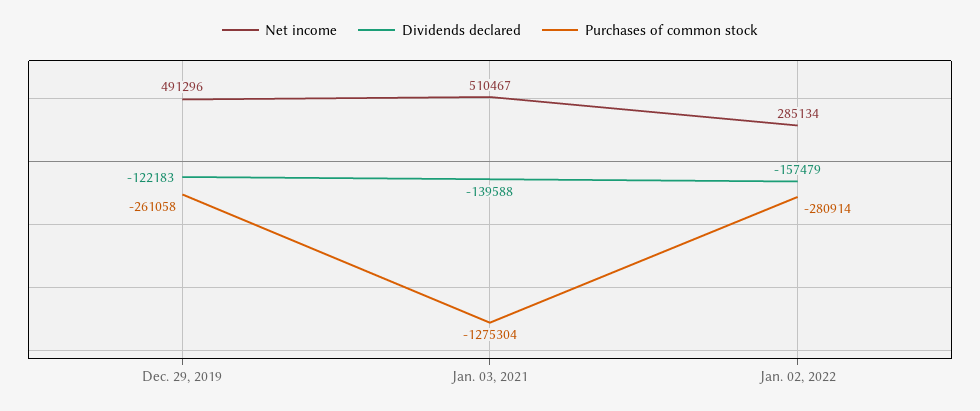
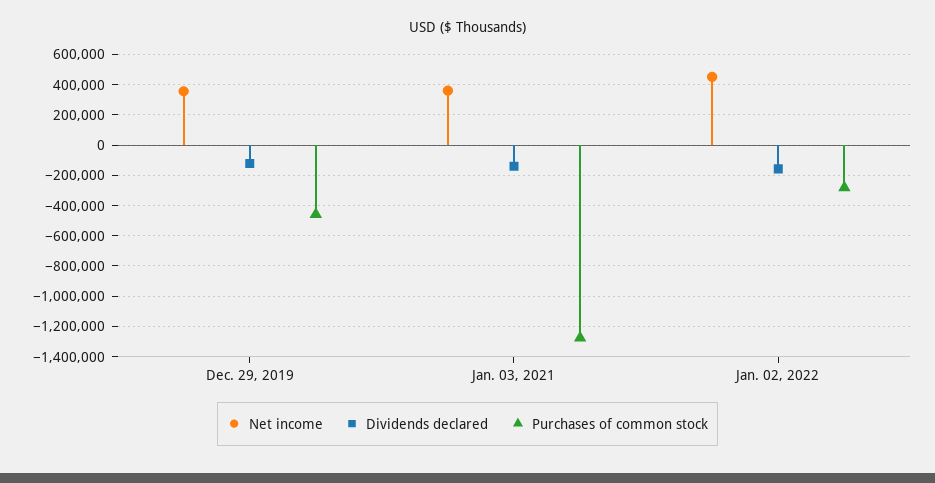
Net income, Dec. 29, 2019: 491296 -> 350000
Purchases of common stock, Dec. 29, 2019: -261058 -> -450000
Net income, Jan. 03, 2021: 510467 -> 350000
Net income, Jan. 02, 2022: 285134 -> 450000

